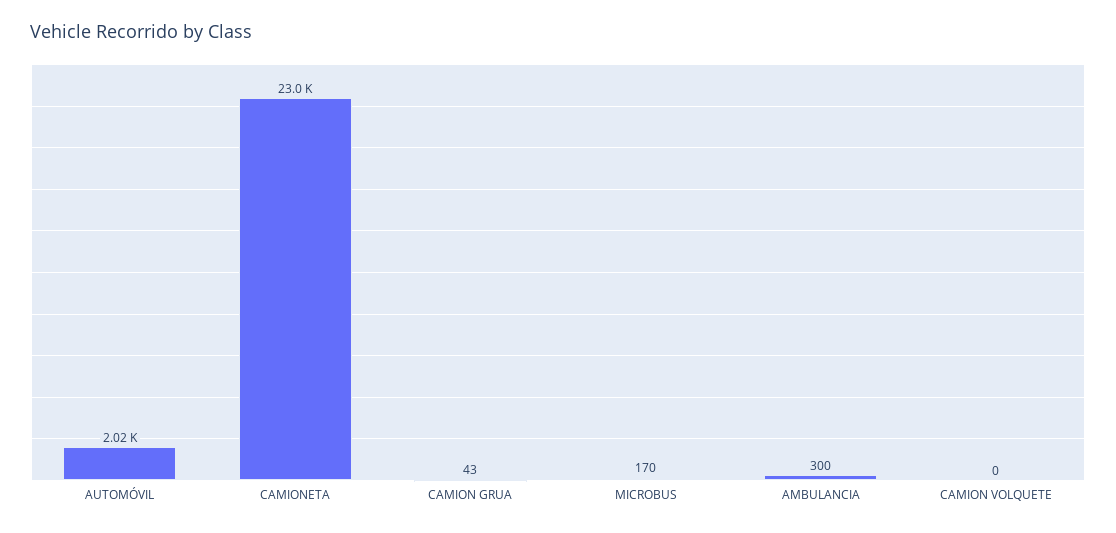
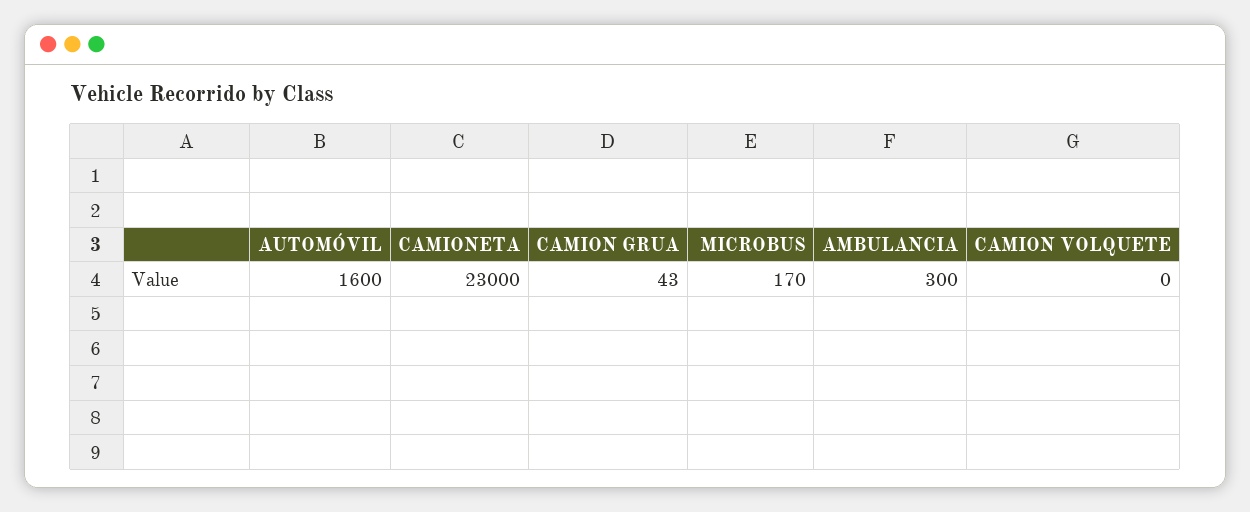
AUTOMÓVIL: 2020 -> 1600

